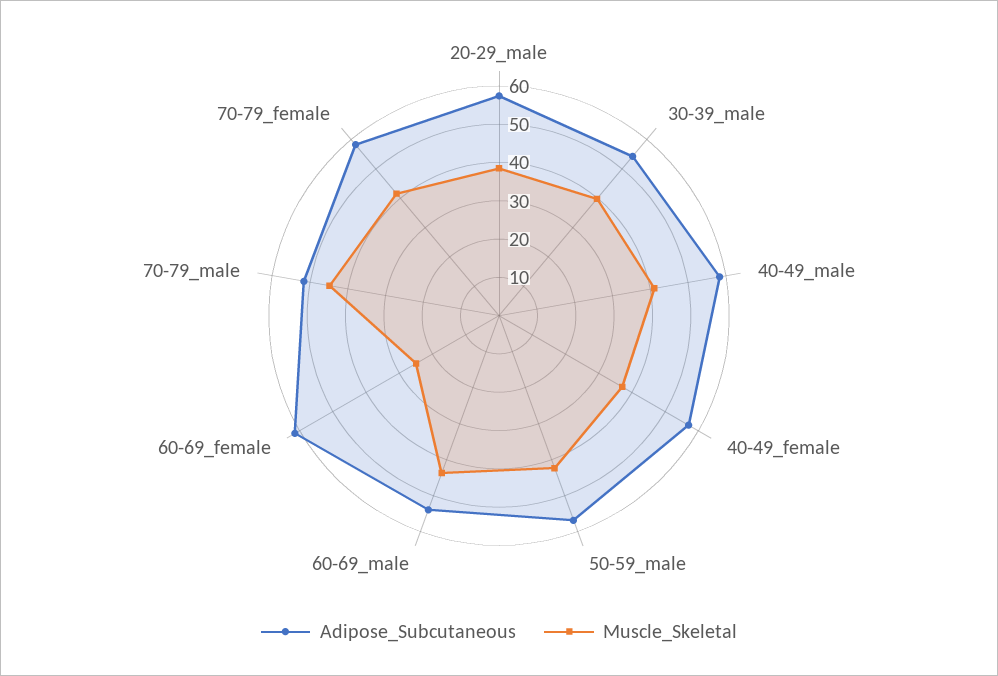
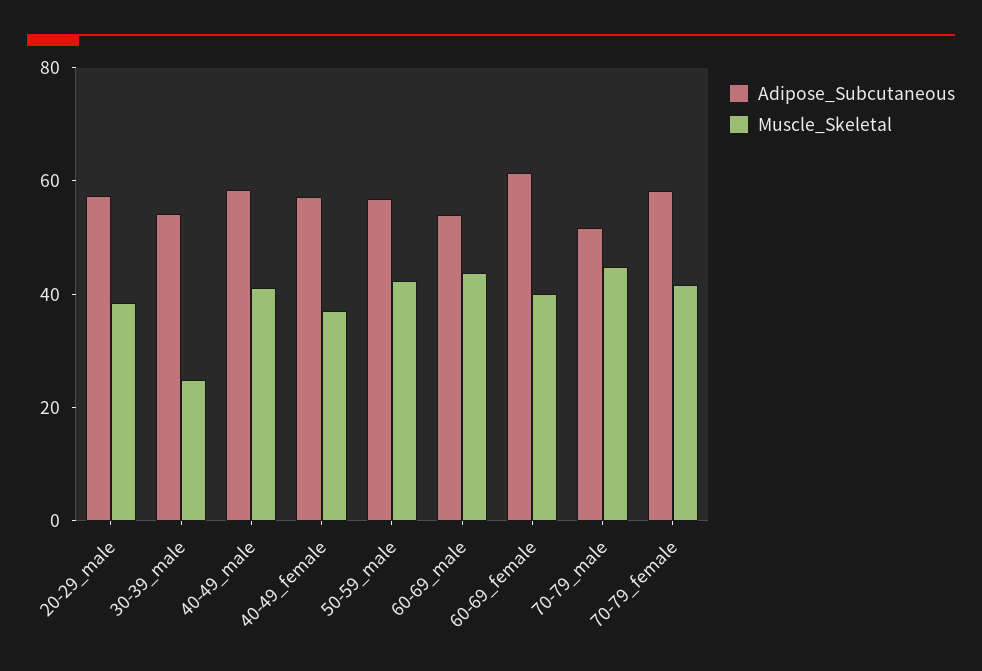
Muscle_Skeletal, 30-39_male: 40 -> 25
Muscle_Skeletal, 60-69_female: 25 -> 40

